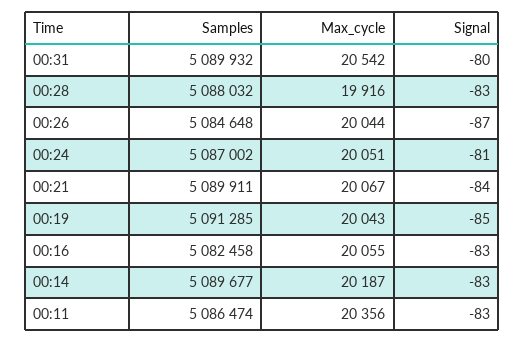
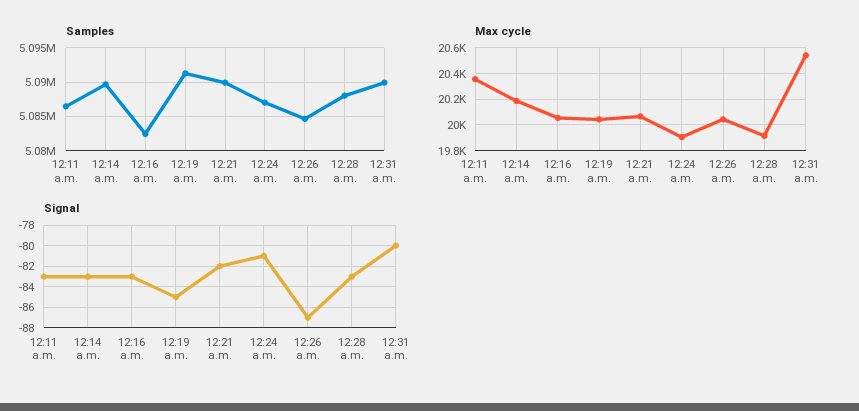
Max_cycle, 00:24: 20051 -> 19900
Signal, 00:21: -84 -> -82

